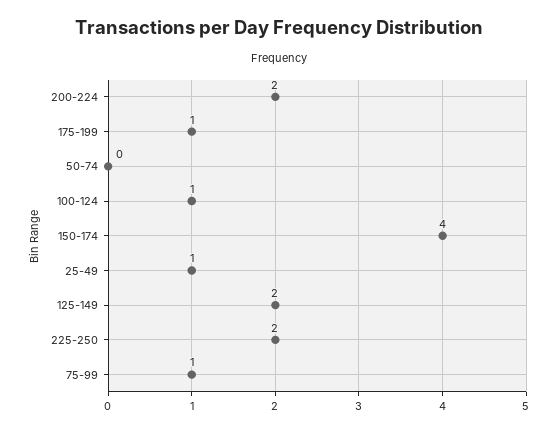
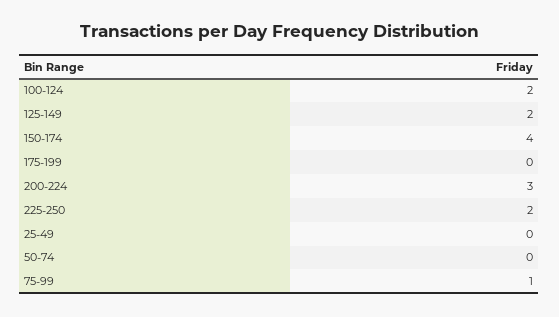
200-224: 2 -> 3
175-199: 1 -> 0
100-124: 1 -> 2
25-49: 1 -> 0

